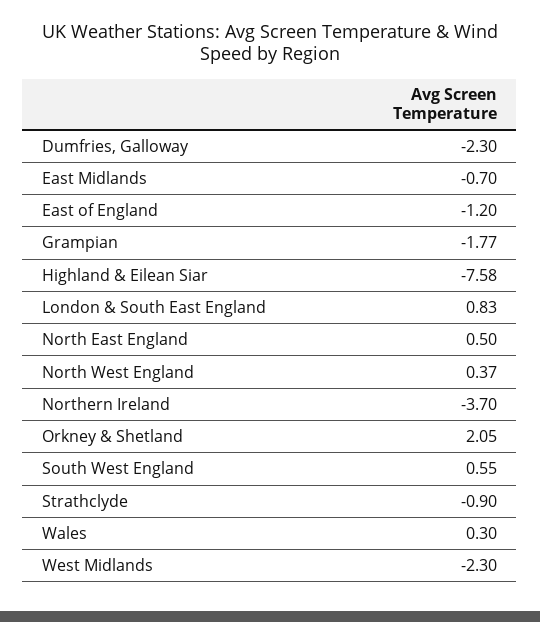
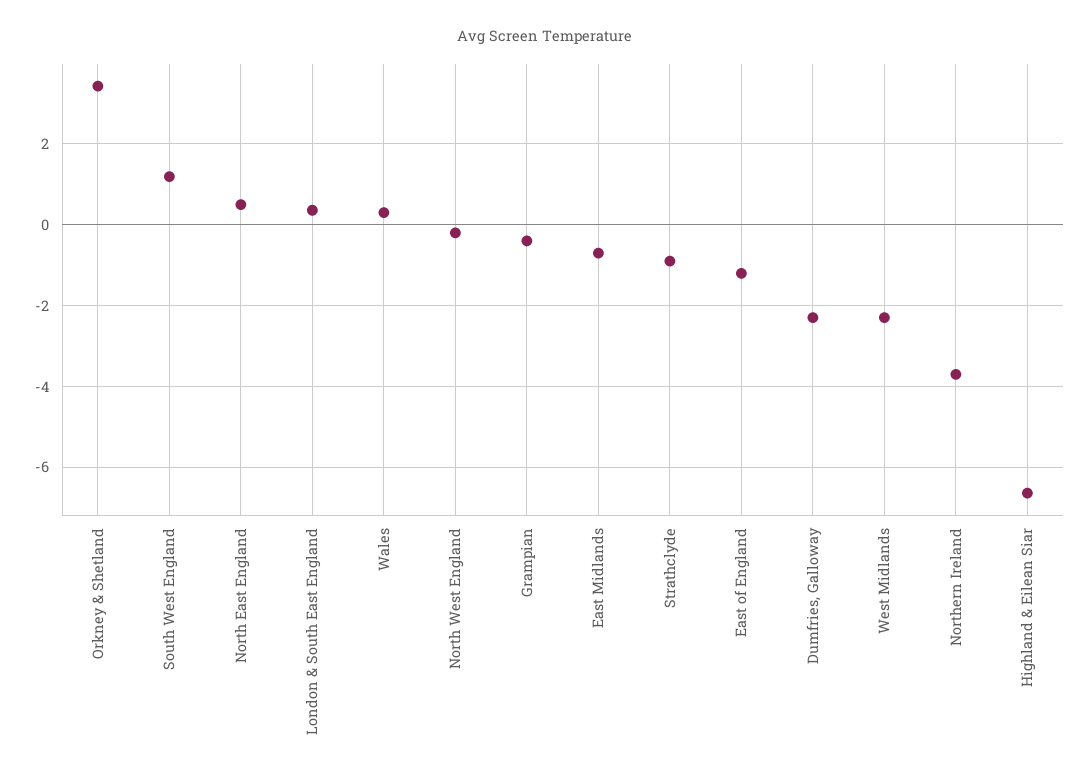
Grampian: -1.77 -> -0.4
Highland & Eilean Siar: -7.58 -> -6.6
London & South East England: 0.83 -> 0.4
North West England: 0.37 -> -0.2
Orkney & Shetland: 2.05 -> 3.4
South West England: 0.55 -> 1.2

